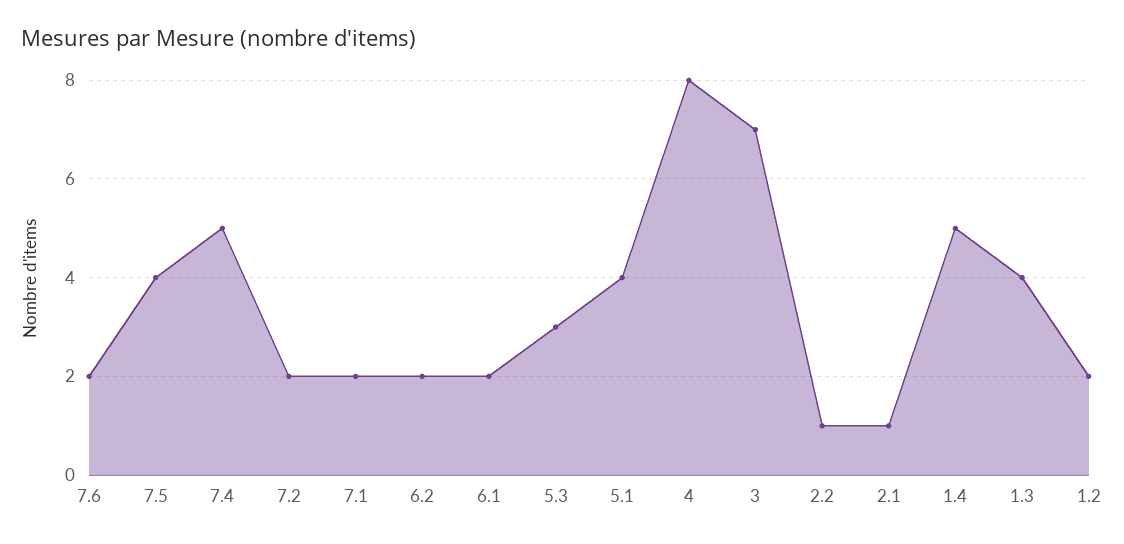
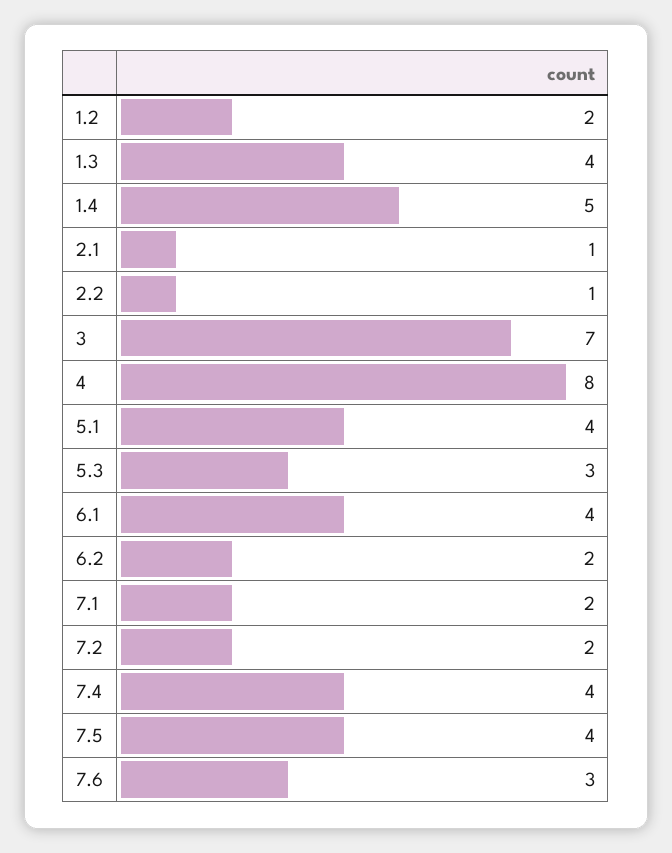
7.6: 2 -> 3
7.4: 5 -> 4
6.1: 2 -> 4

